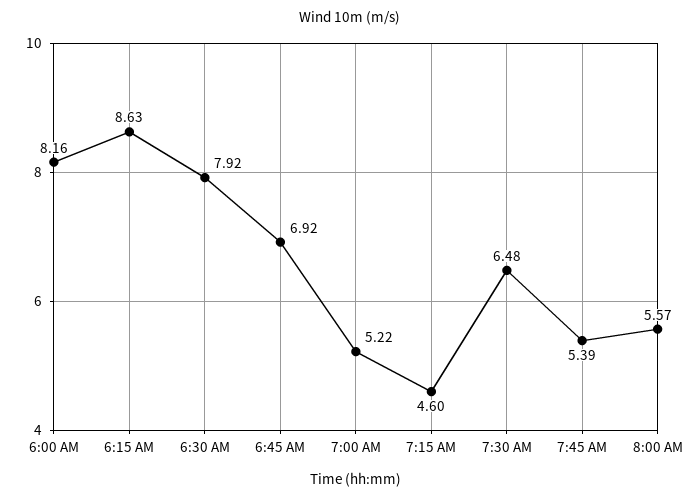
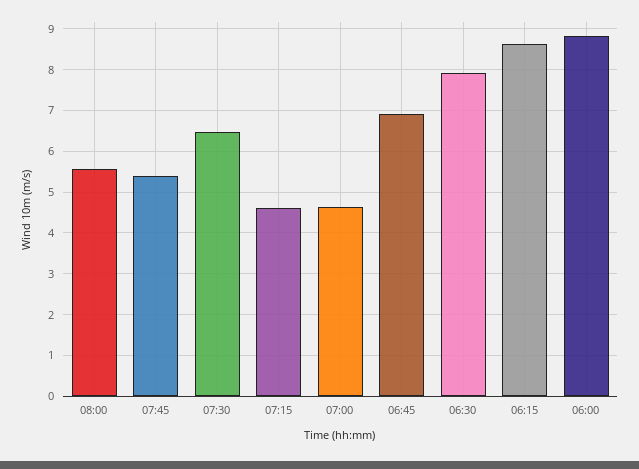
6:00 AM: 8.16 -> 8.8
7:00 AM: 5.22 -> 4.6

